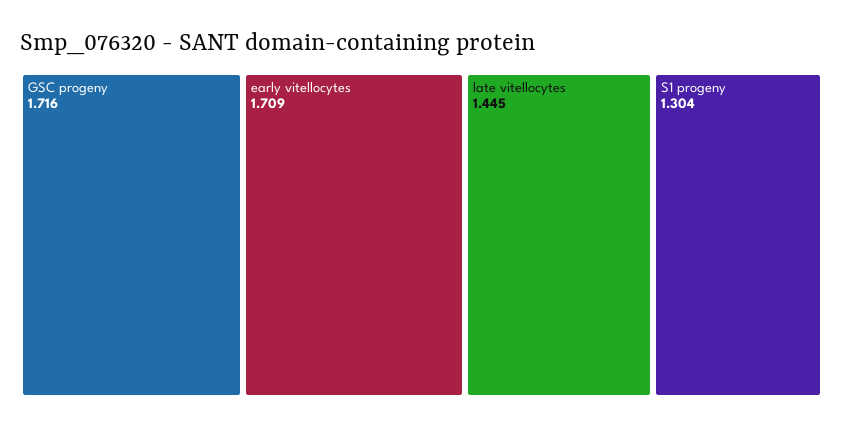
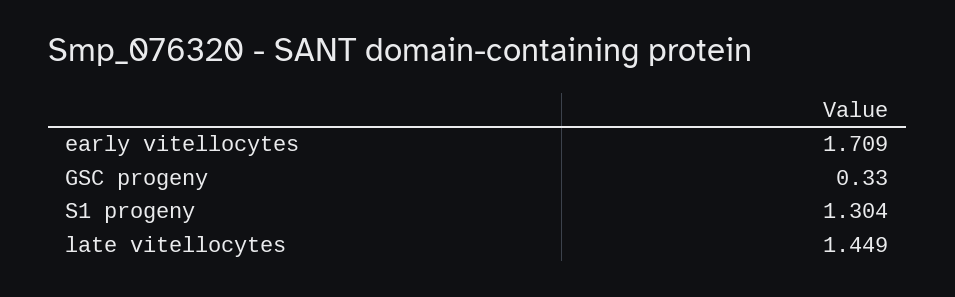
GSC progeny: 1.716 -> 0.33
late vitellocytes: 1.445 -> 1.449

